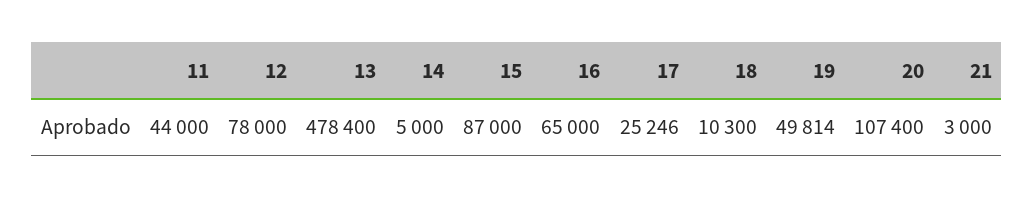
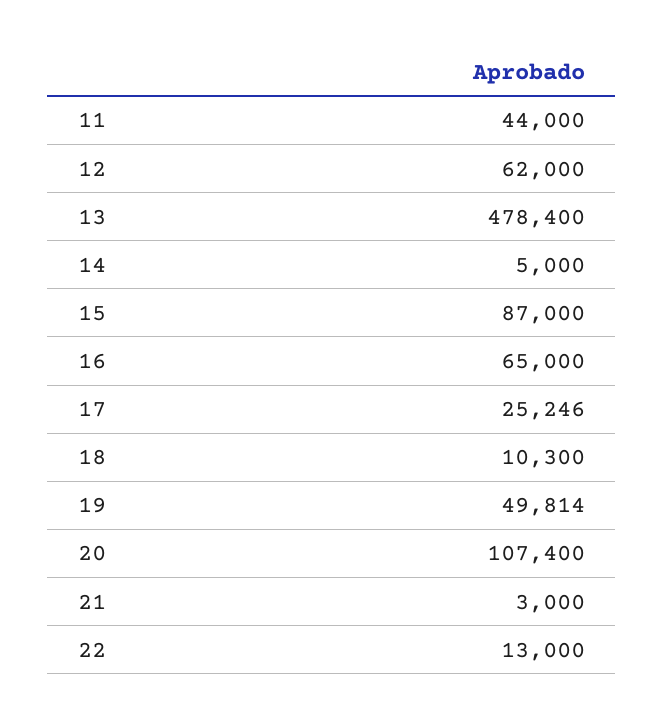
12: 78000 -> 62000
22: none -> 13000

